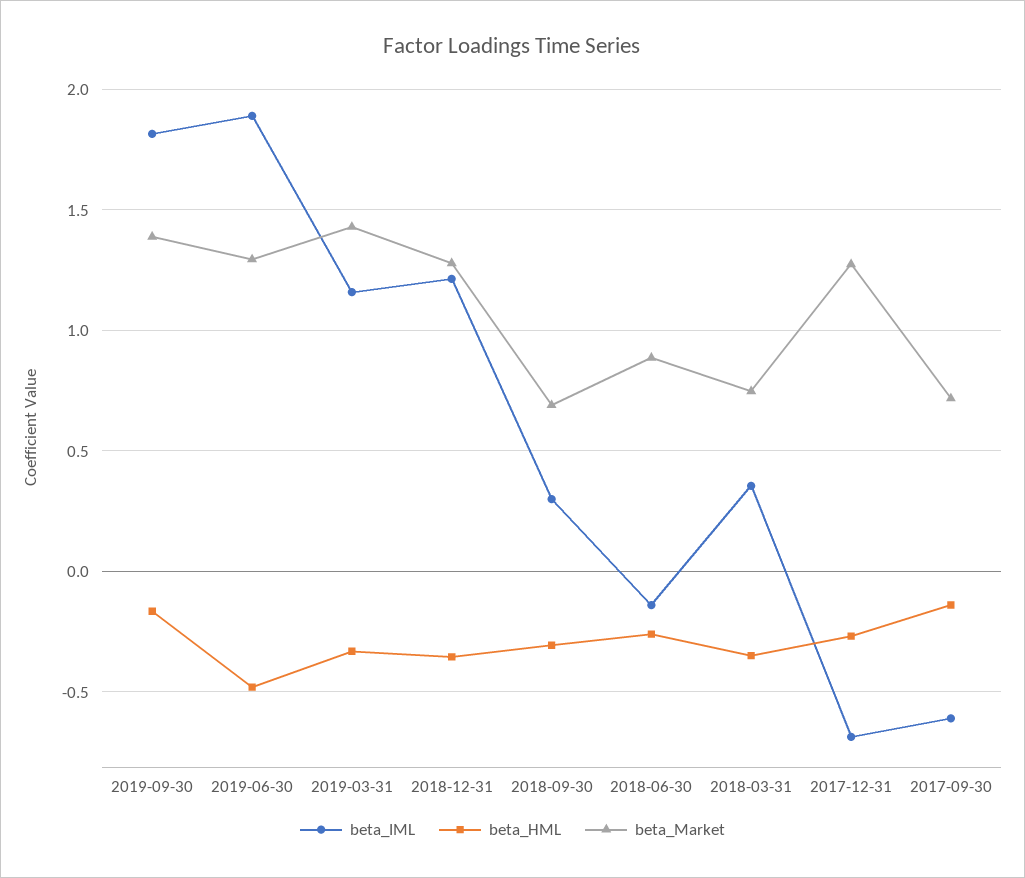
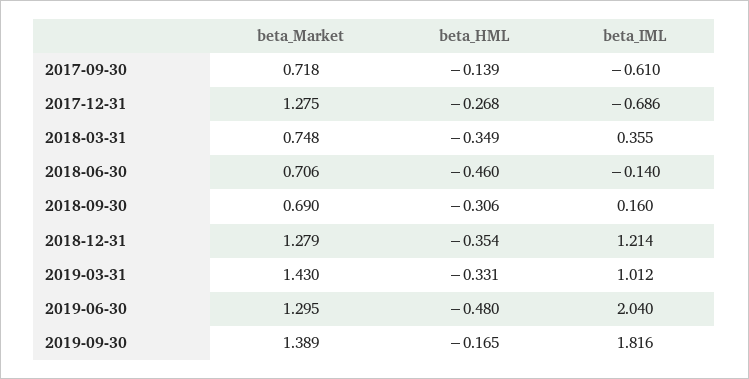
beta_IML, 2019-06-30: 1.9 -> 2.04
beta_IML, 2019-03-31: 1.15 -> 1.012
beta_IML, 2018-09-30: 0.3 -> 0.16
beta_HML, 2018-06-30: -0.25 -> -0.46
beta_Market, 2018-06-30: 0.9 -> 0.706

